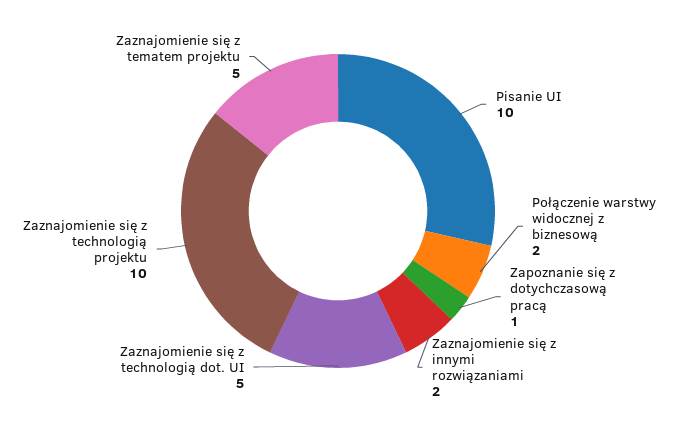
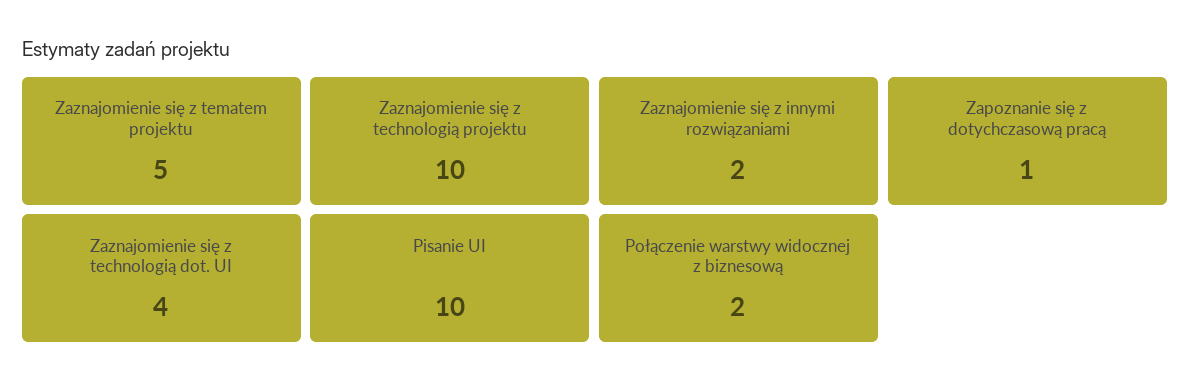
Zaznajomienie się z technologią dot. UI: 5 -> 4

